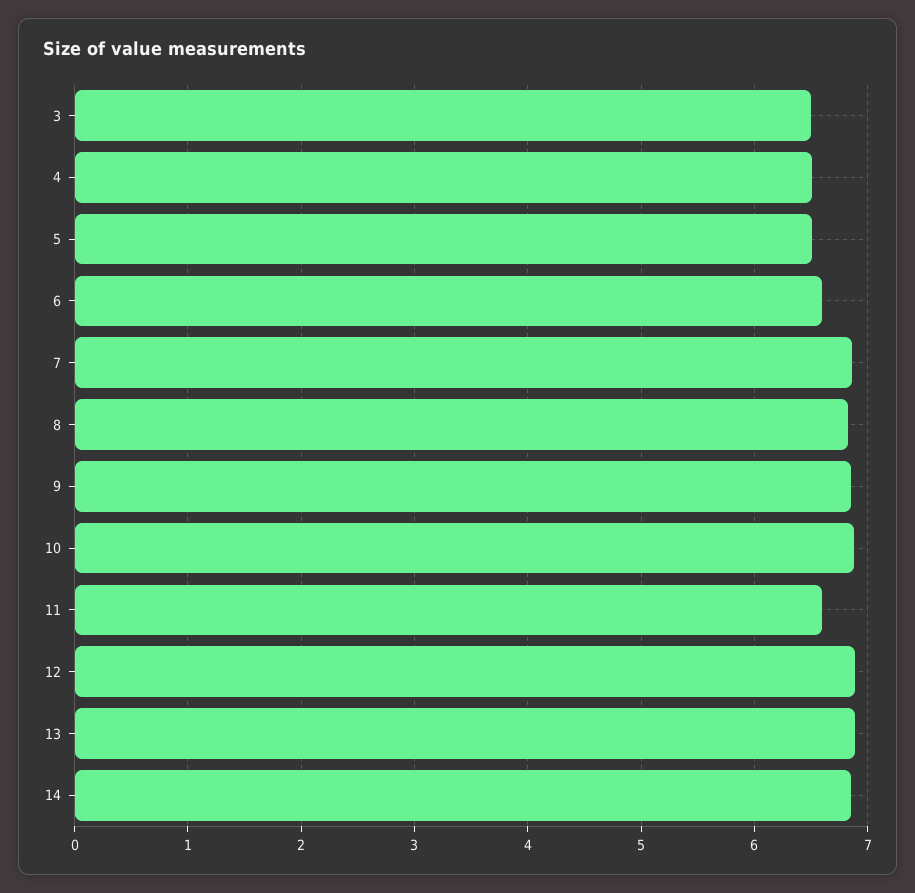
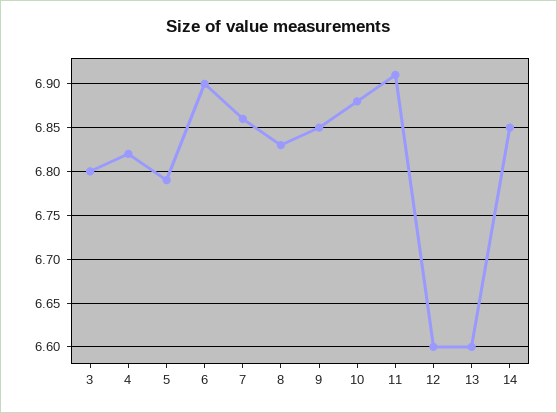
3: 6.5 -> 6.8
4: 6.5 -> 6.82
5: 6.5 -> 6.79
6: 6.6 -> 6.9
11: 6.6 -> 6.91
12: 6.9 -> 6.6
13: 6.9 -> 6.6

